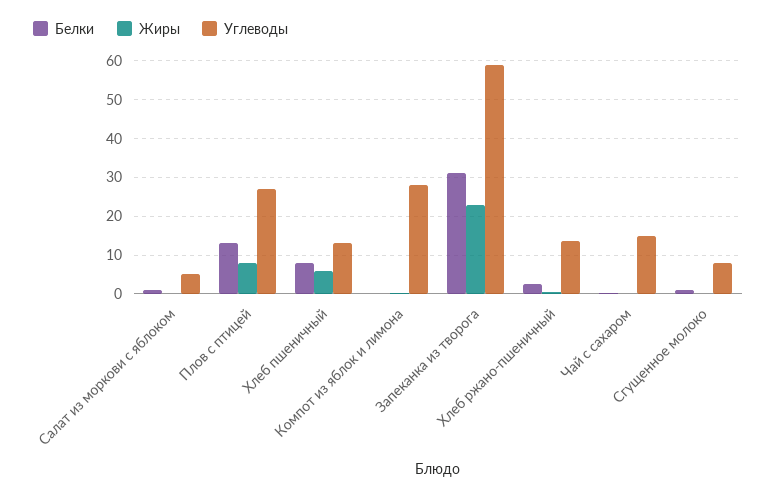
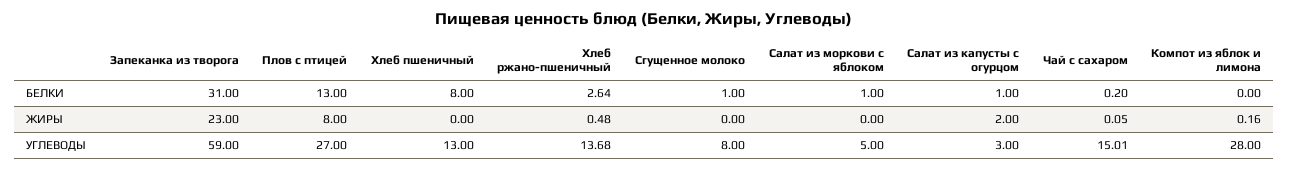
Жиры, Хлеб пшеничный: 6 -> 0
Белки, Салат из капусты с огурцом: none -> 1
Жиры, Салат из капусты с огурцом: none -> 2
Углеводы, Салат из капусты с огурцом: none -> 3

